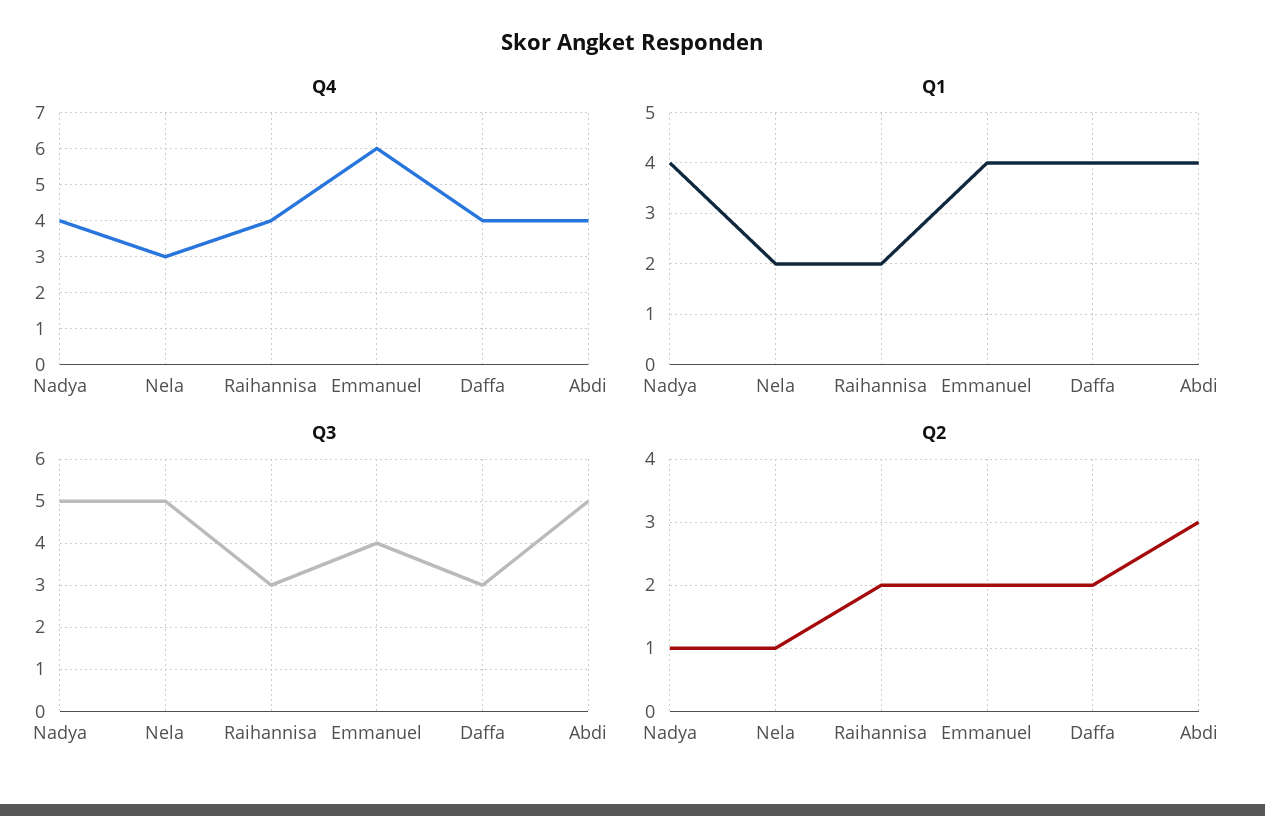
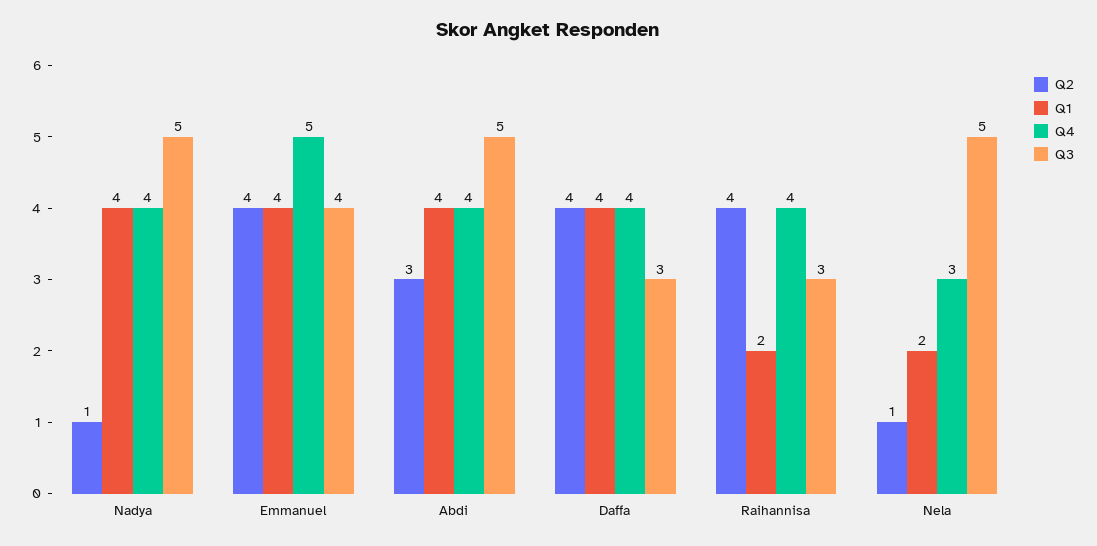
Q4, Emmanuel: 6 -> 5
Q2, Raihannisa: 2 -> 4
Q2, Emmanuel: 2 -> 4
Q2, Daffa: 2 -> 4

